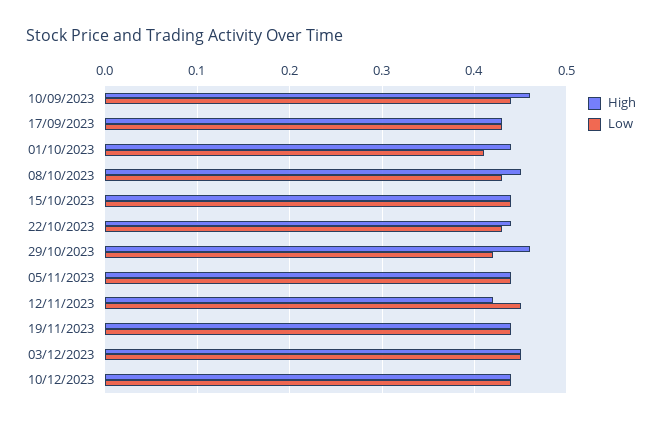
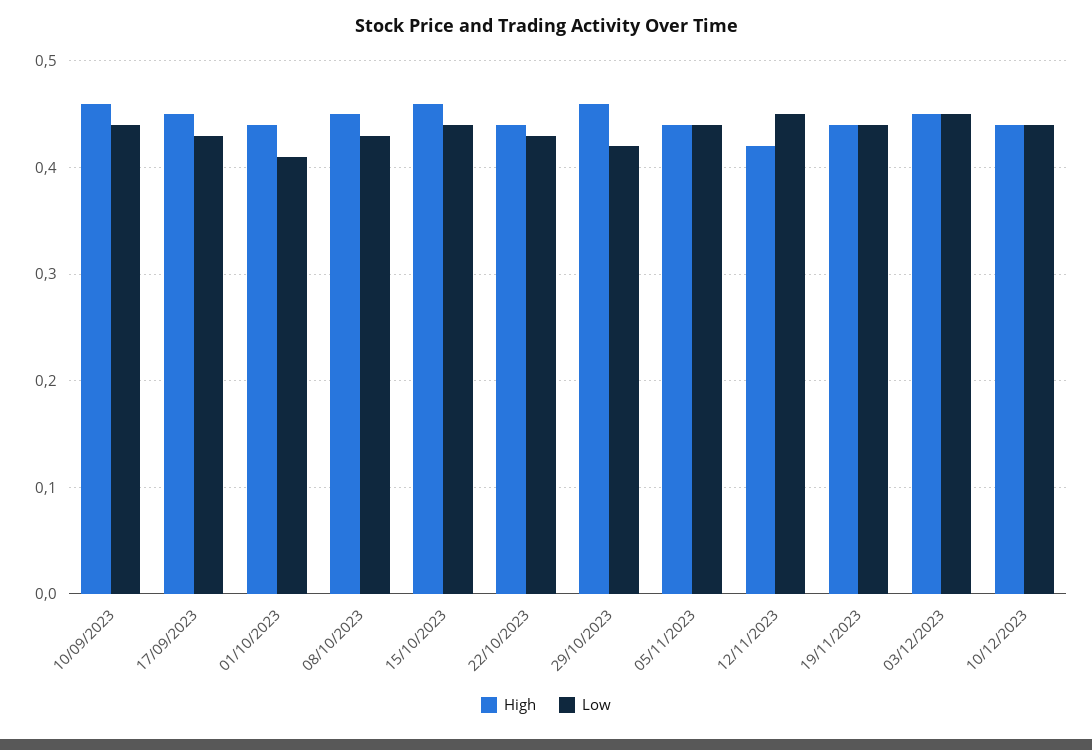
High, 17/09/2023: 0.43 -> 0.45
High, 15/10/2023: 0.44 -> 0.46

